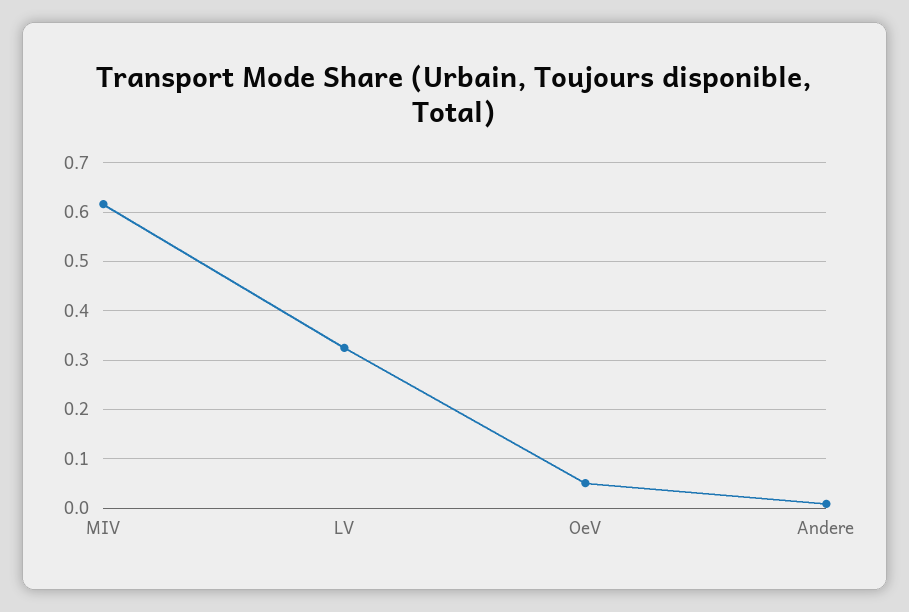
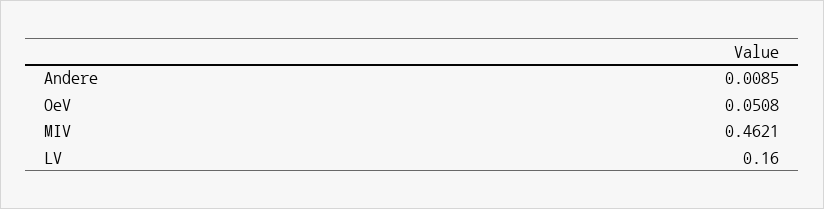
MIV: 0.62 -> 0.4621
LV: 0.32 -> 0.16

